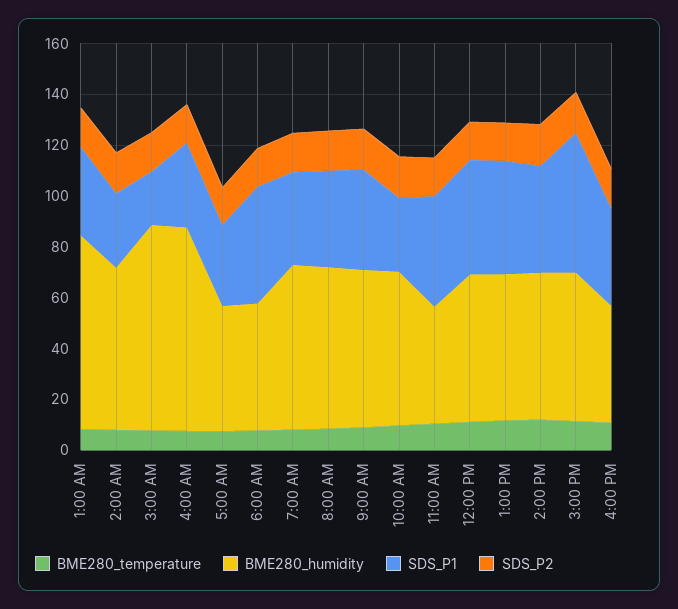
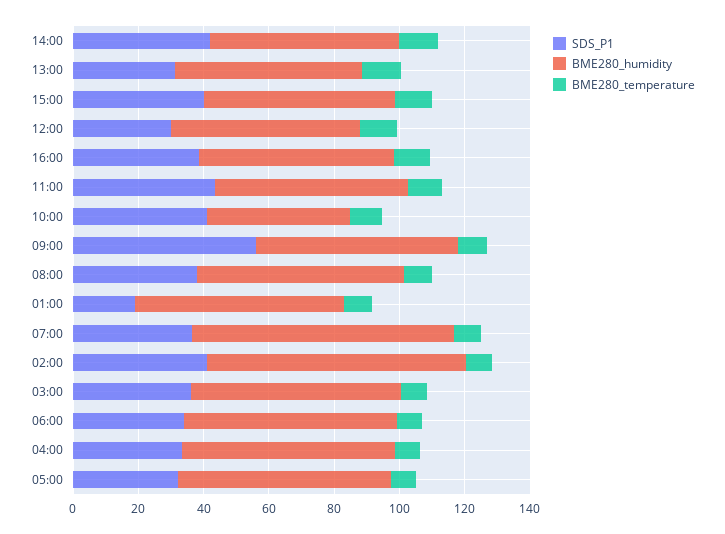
BME280_humidity, 1:00 AM: 75 -> 65
SDS_P1, 1:00 AM: 35 -> 20
SDS_P2, 1:00 AM: 15 -> none
BME280_humidity, 2:00 AM: 65 -> 80
SDS_P1, 2:00 AM: 30 -> 40
SDS_P2, 2:00 AM: 15 -> none
BME280_humidity, 3:00 AM: 80 -> 65
SDS_P1, 3:00 AM: 20 -> 35
SDS_P2, 3:00 AM: 15 -> none
BME280_humidity, 4:00 AM: 80 -> 65
SDS_P2, 4:00 AM: 15 -> none
BME280_humidity, 5:00 AM: 50 -> 65
SDS_P2, 5:00 AM: 15 -> none
BME280_humidity, 6:00 AM: 50 -> 65
SDS_P1, 6:00 AM: 45 -> 35
SDS_P2, 6:00 AM: 15 -> none
BME280_humidity, 7:00 AM: 65 -> 80
SDS_P2, 7:00 AM: 15 -> none
SDS_P2, 8:00 AM: 15 -> none
SDS_P1, 9:00 AM: 40 -> 55
SDS_P2, 9:00 AM: 15 -> none
BME280_humidity, 10:00 AM: 60 -> 45
SDS_P1, 10:00 AM: 30 -> 40
SDS_P2, 10:00 AM: 15 -> none
BME280_humidity, 11:00 AM: 45 -> 60
SDS_P2, 11:00 AM: 15 -> none
SDS_P1, 12:00 PM: 45 -> 30
SDS_P2, 12:00 PM: 15 -> none
SDS_P1, 1:00 PM: 45 -> 30
SDS_P2, 1:00 PM: 15 -> none
SDS_P2, 2:00 PM: 15 -> none
SDS_P1, 3:00 PM: 55 -> 40
SDS_P2, 3:00 PM: 15 -> none
BME280_humidity, 4:00 PM: 45 -> 60
SDS_P2, 4:00 PM: 15 -> none

